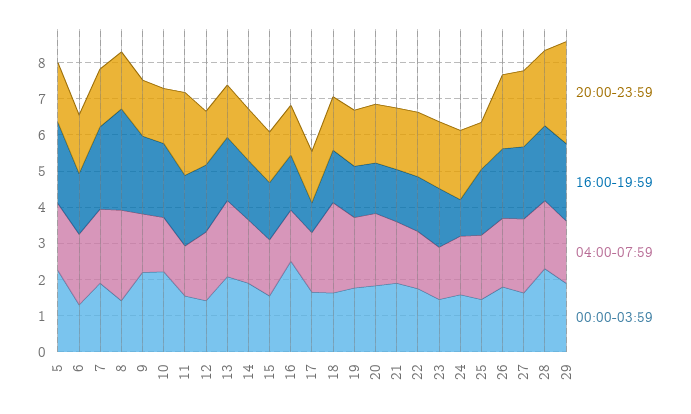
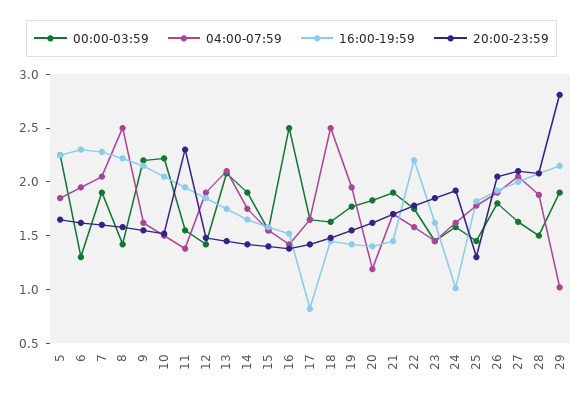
16:00-19:59, 6: 1.75 -> 2.3
16:00-19:59, 8: 2.75 -> 2.2
04:00-07:59, 20: 2 -> 1.2
16:00-19:59, 22: 1.5 -> 2.2
00:00-03:59, 28: 2.25 -> 1.5
04:00-07:59, 29: 1.75 -> 1

